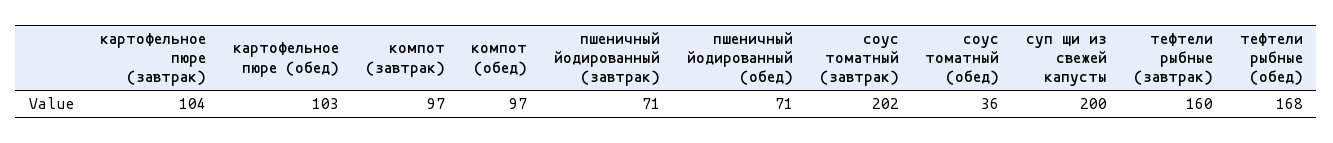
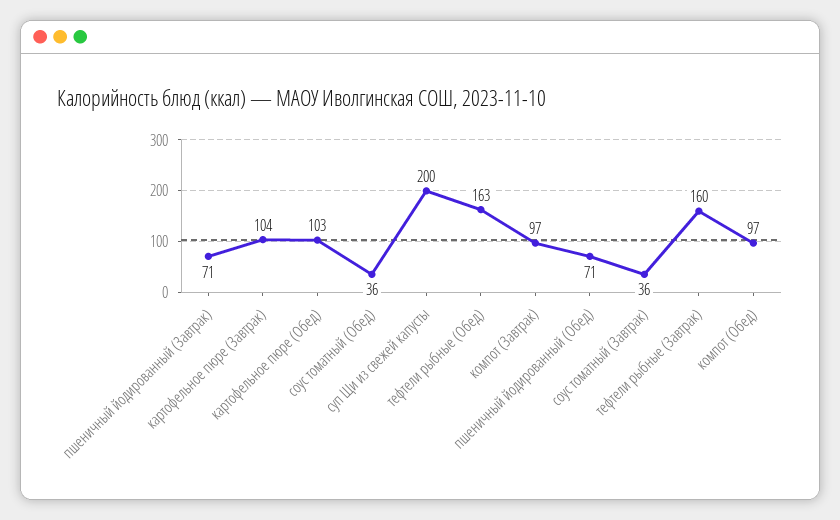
соус томатный (завтрак): 202 -> 36
тефтели рыбные (обед): 168 -> 163

